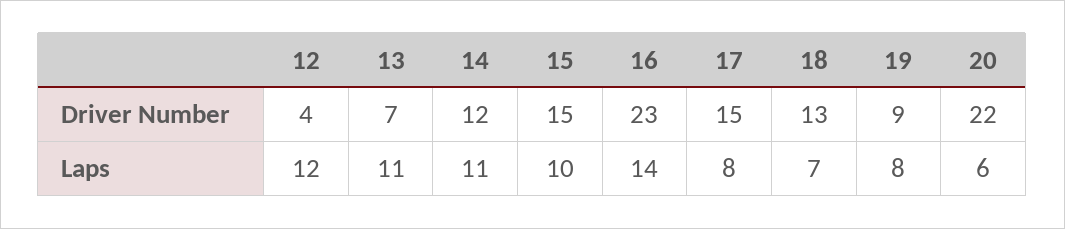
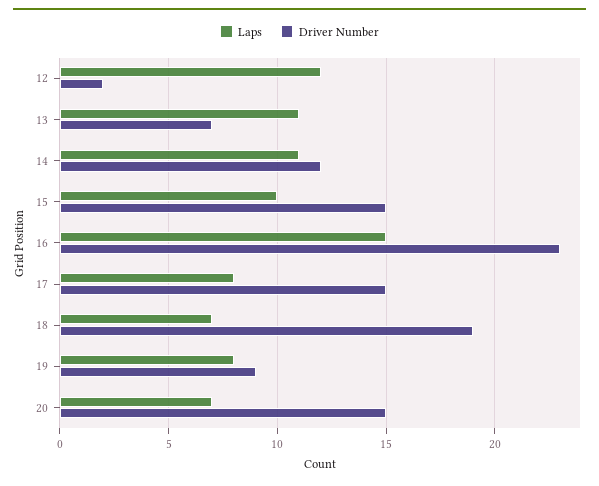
Driver Number, 12: 4 -> 2
Driver Number, 18: 13 -> 19
Driver Number, 20: 22 -> 15
Laps, 16: 14 -> 15
Laps, 20: 6 -> 7

